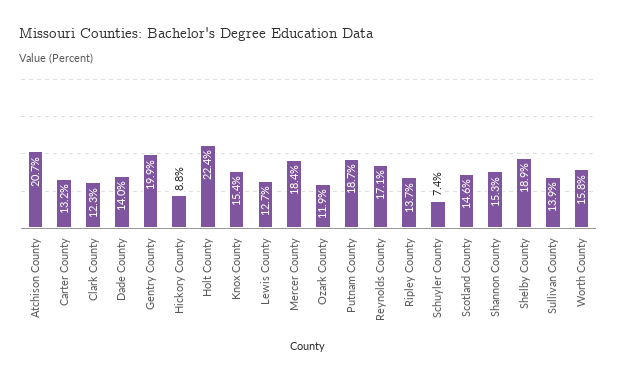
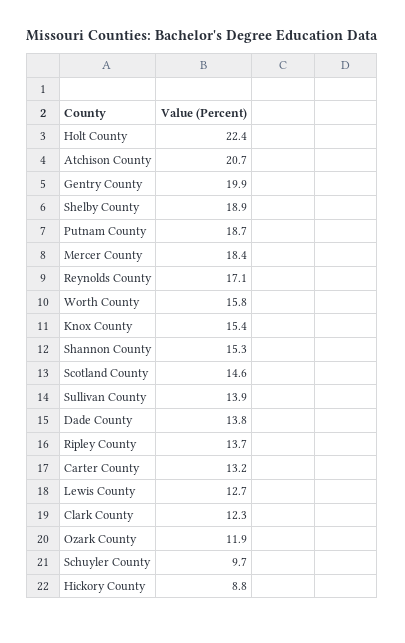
Dade County: 14 -> 13.8
Schuyler County: 7.4 -> 9.7

